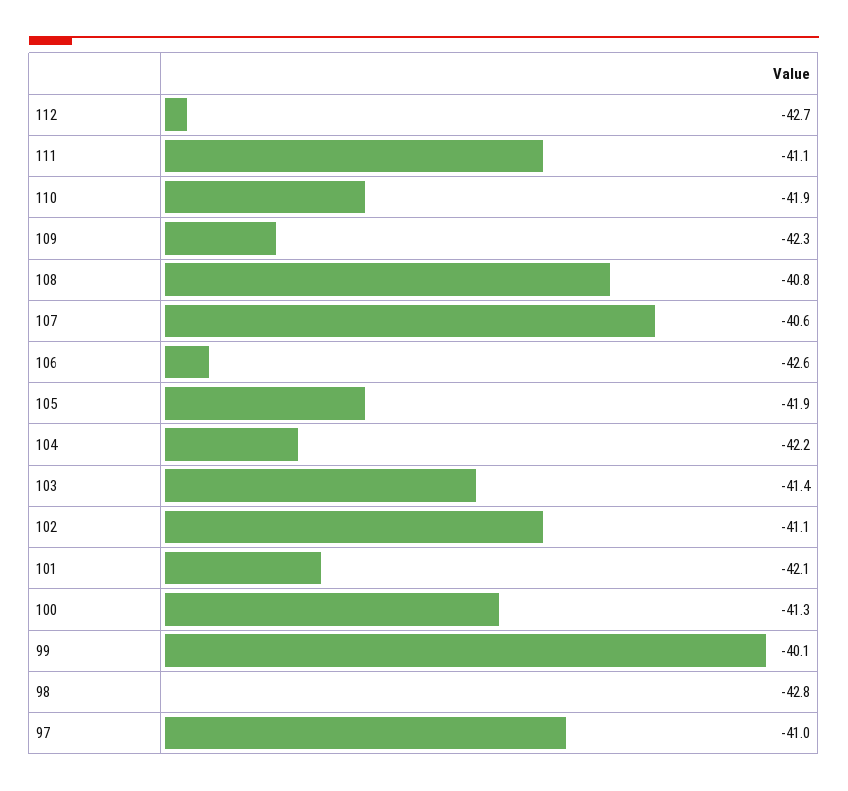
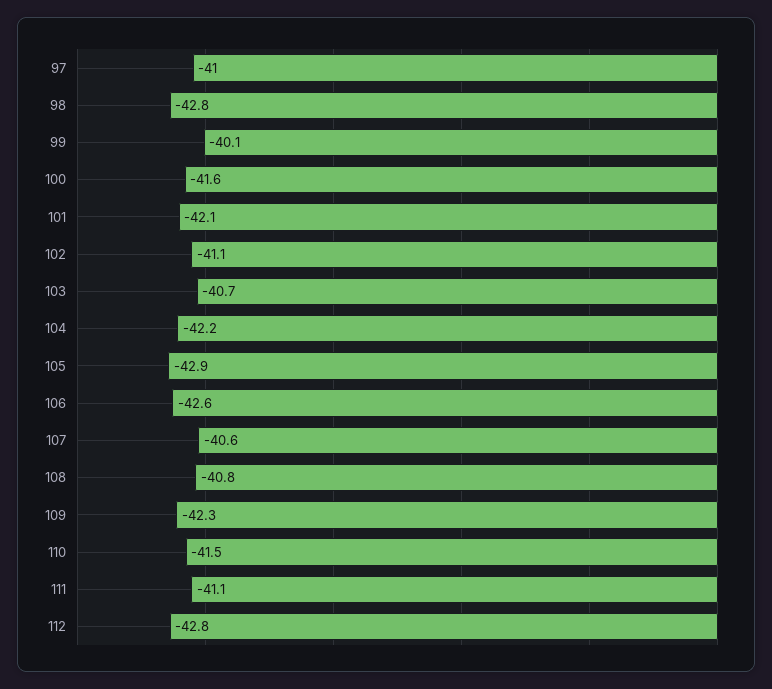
112: -42.7 -> -42.8
110: -41.9 -> -41.5
105: -41.9 -> -42.9
103: -41.4 -> -40.7
100: -41.3 -> -41.6

